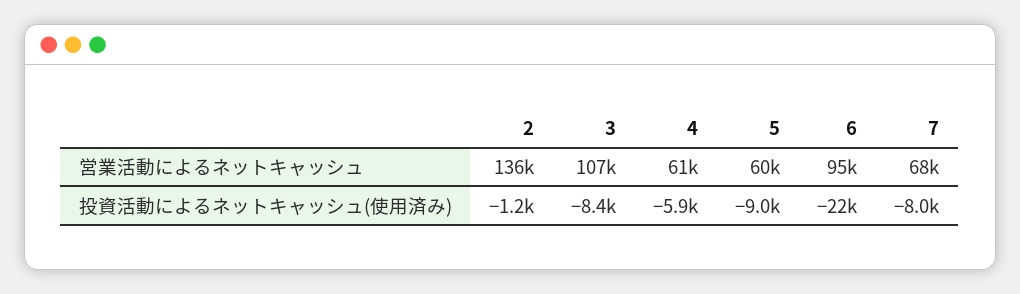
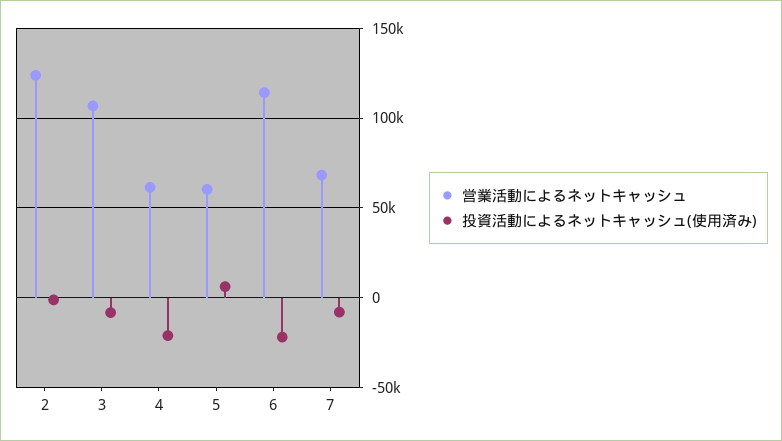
営業活動によるネットキャッシュ, 2: 136000 -> 125000
営業活動によるネットキャッシュ, 6: 95000 -> 115000
投資活動によるネットキャッシュ(使用済み), 4: -5900 -> -20000
投資活動によるネットキャッシュ(使用済み), 5: -9000 -> 5000

